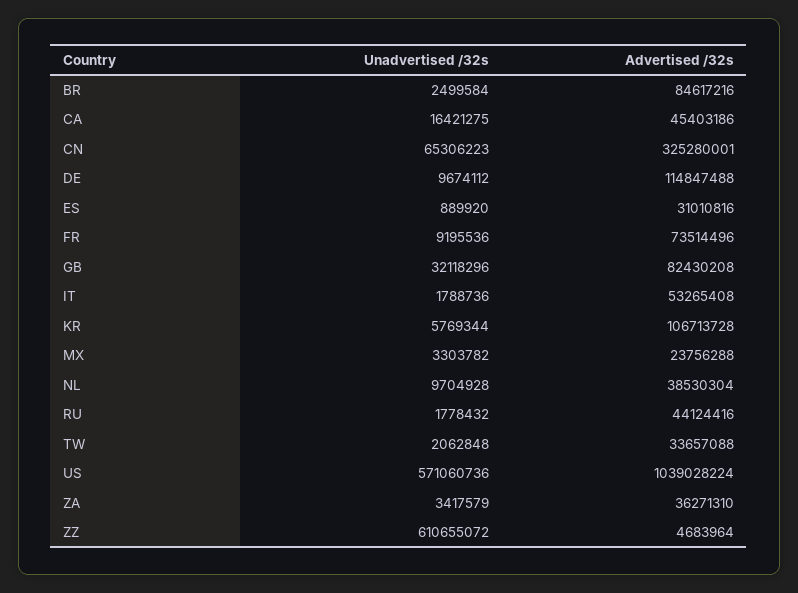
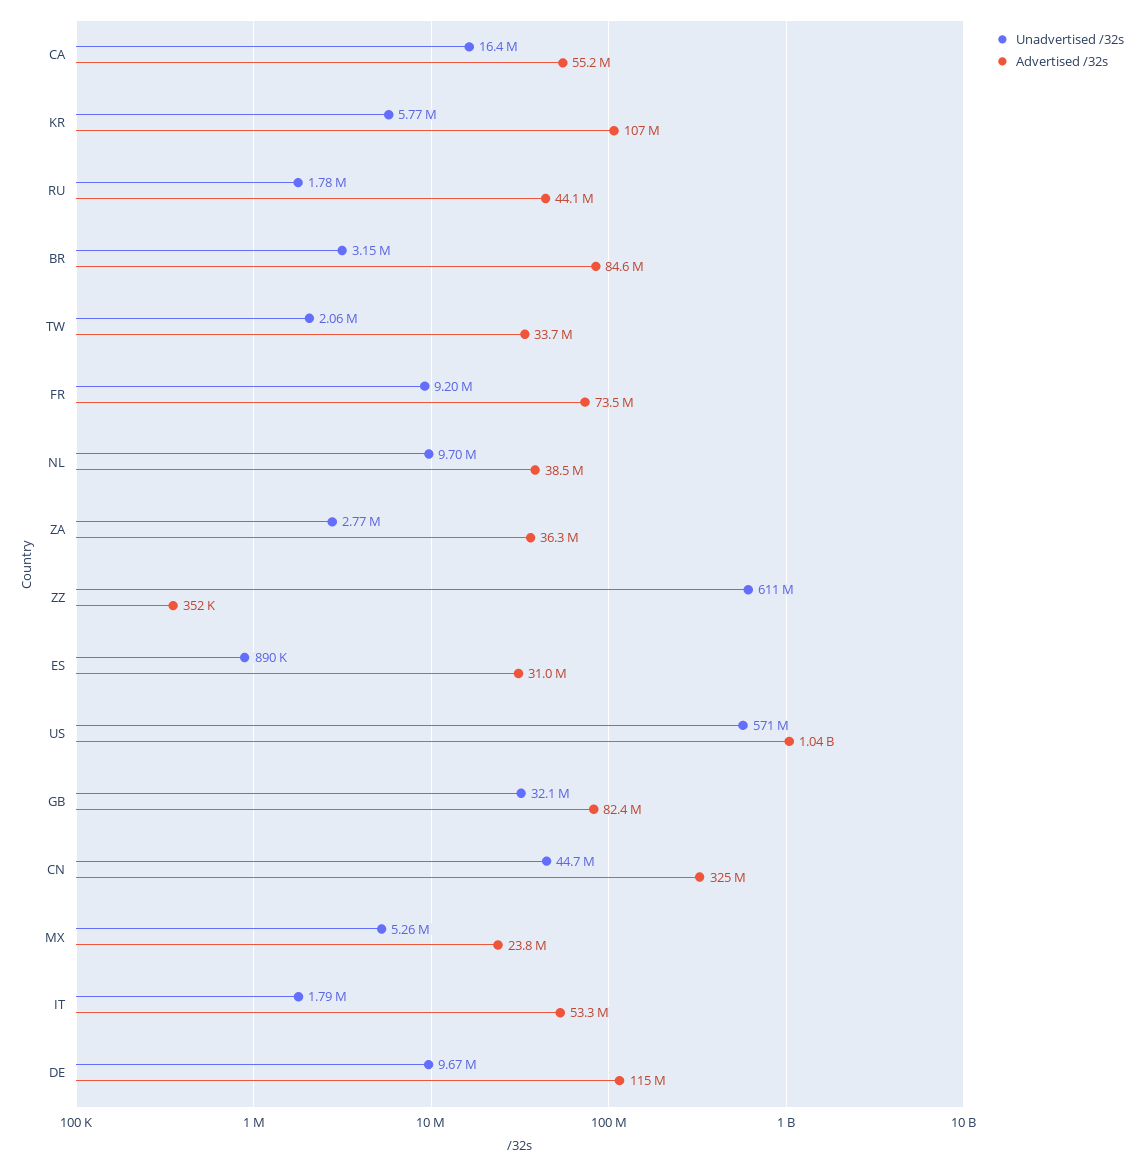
Unadvertised /32s, BR: 2499584 -> 3150000
Advertised /32s, CA: 45403186 -> 55200000
Unadvertised /32s, CN: 65306223 -> 44700000
Unadvertised /32s, MX: 3303782 -> 5260000
Unadvertised /32s, ZA: 3417579 -> 2770000
Advertised /32s, ZZ: 4683964 -> 352000

